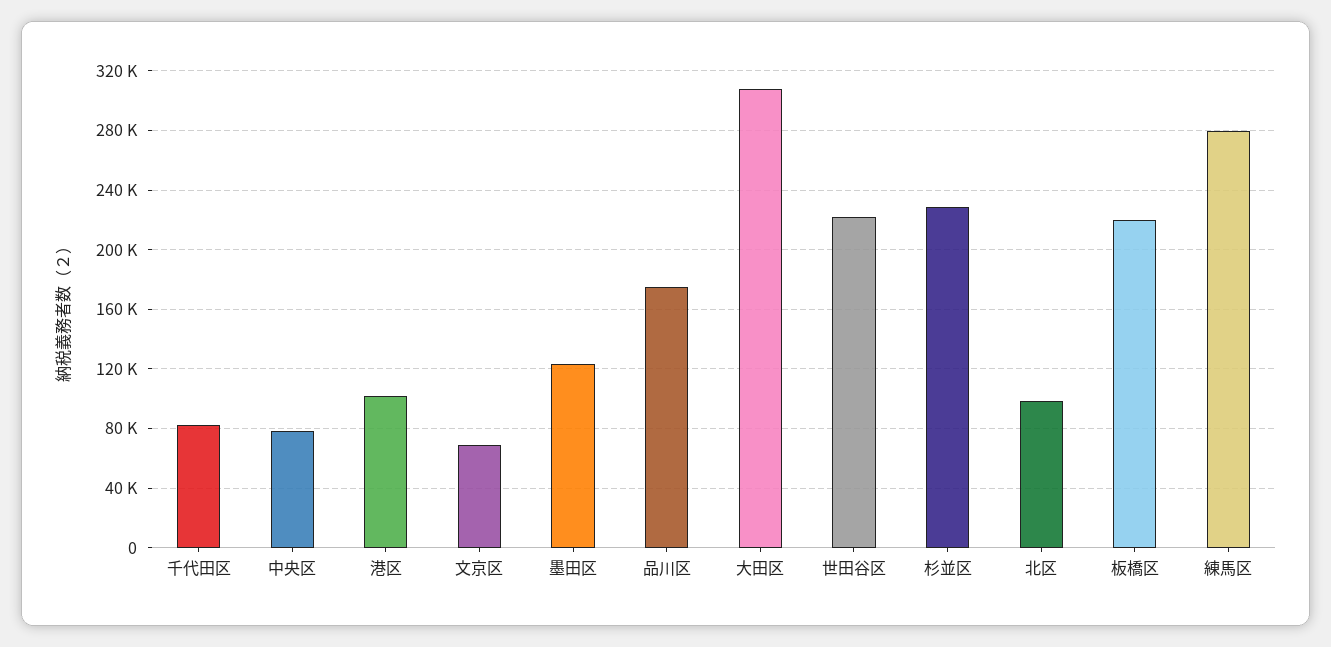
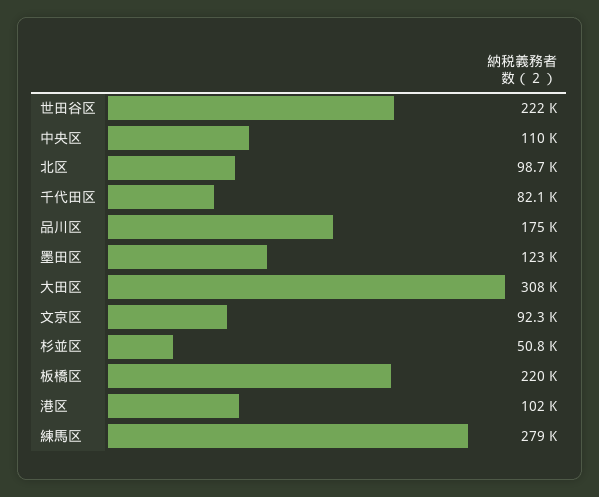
中央区: 80000 -> 110000
文京区: 70000 -> 92300
杉並区: 230000 -> 50800

